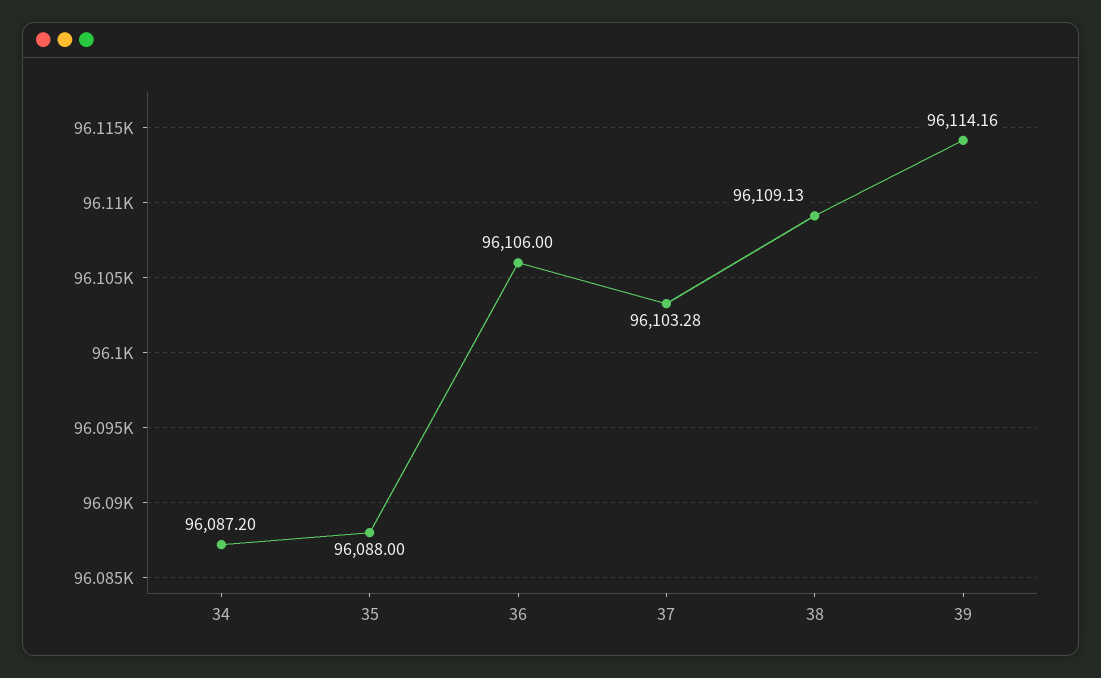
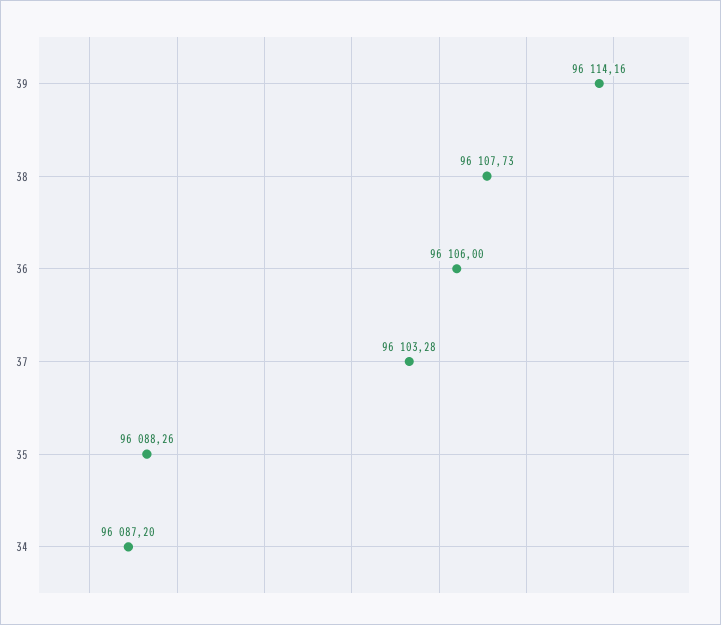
35: 96088 -> 96088.26
38: 96109.13 -> 96107.73

